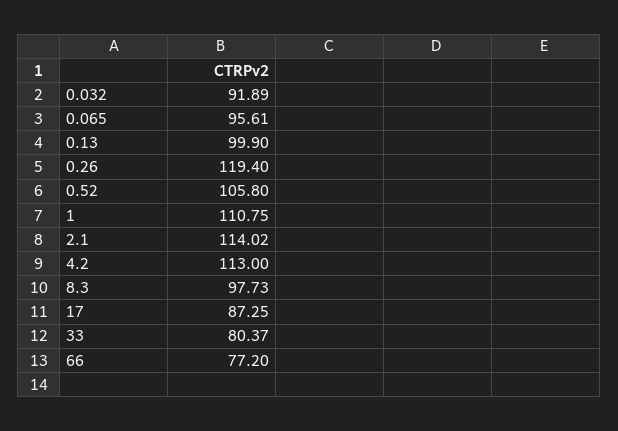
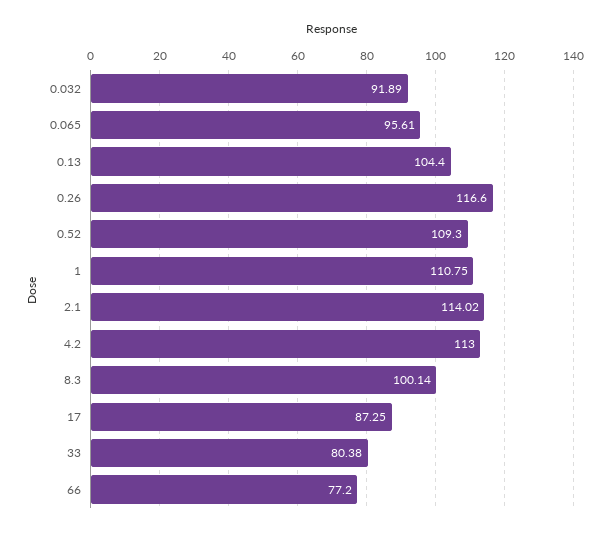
0.13: 99.9 -> 104.4
0.26: 119.4 -> 116.6
0.52: 105.8 -> 109.3
8.3: 97.73 -> 100.14
33: 80.37 -> 80.38

